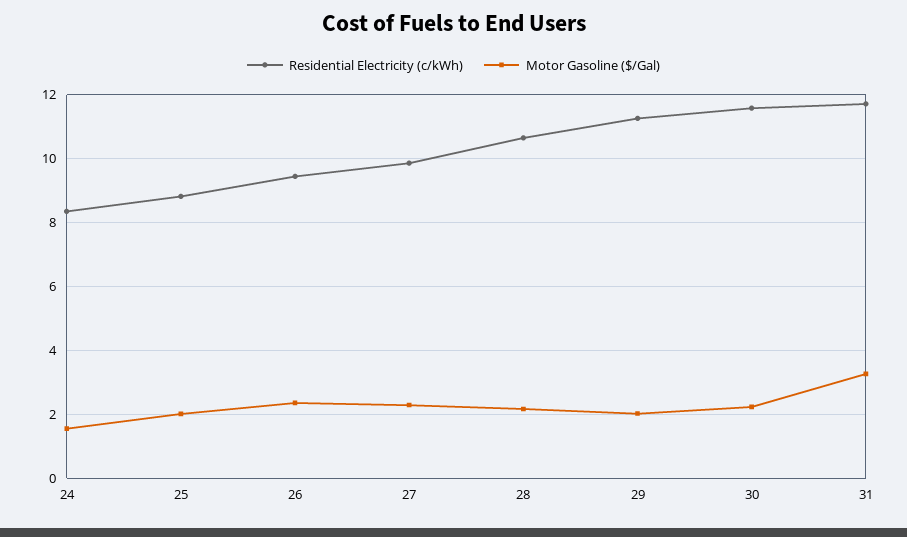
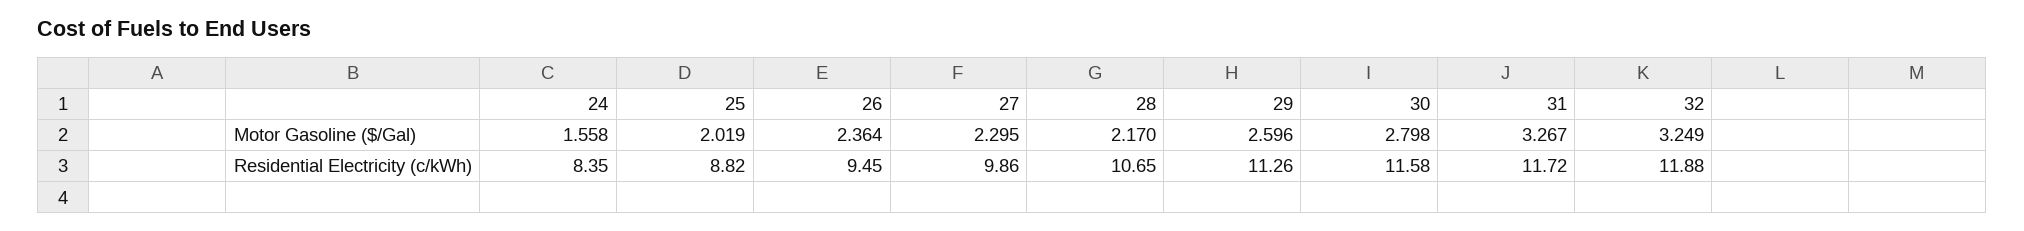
Motor Gasoline ($/Gal), 29: 2 -> 2.596
Motor Gasoline ($/Gal), 30: 2.2 -> 2.798
Motor Gasoline ($/Gal), 32: none -> 3.249
Residential Electricity (c/kWh), 32: none -> 11.88

